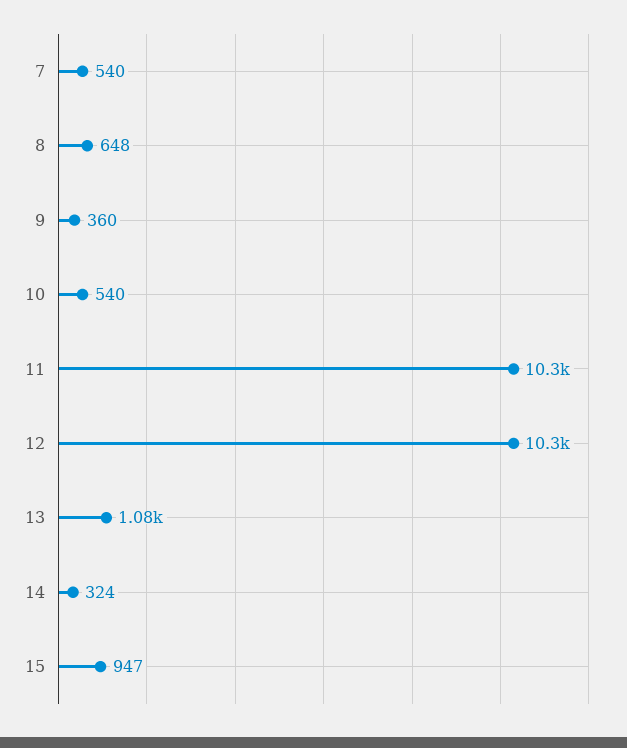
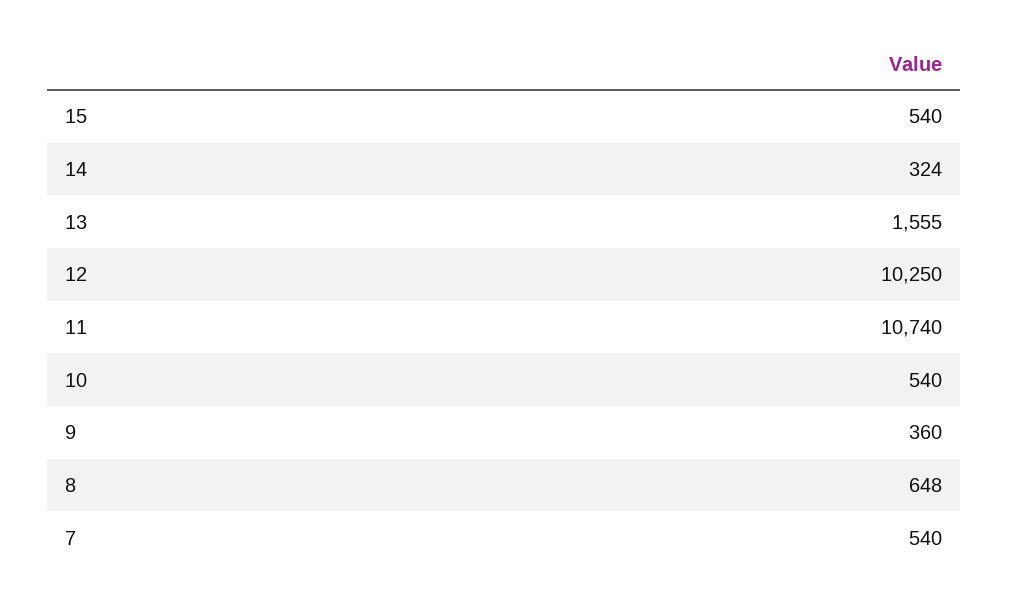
11: 10300 -> 10740
13: 1080 -> 1555
15: 947 -> 540

